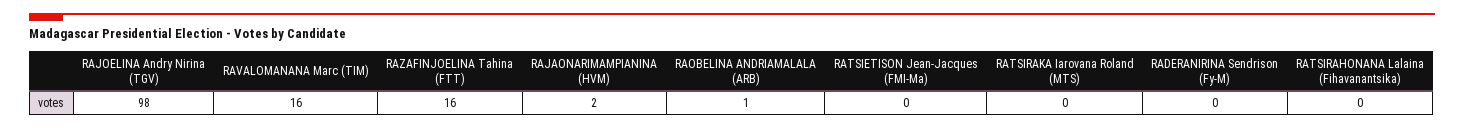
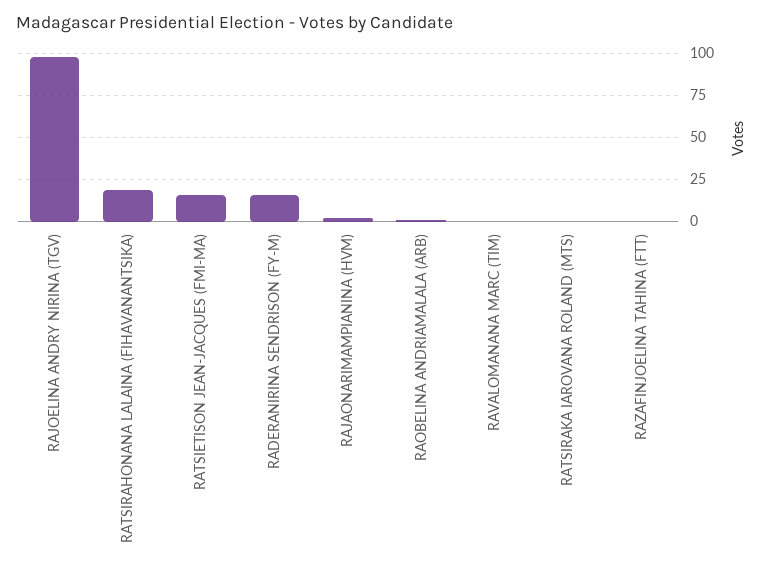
RAVALOMANANA Marc (TIM): 16 -> 0
RAZAFINJOELINA Tahina (FTT): 16 -> 0
RATSIETISON Jean-Jacques (FMI-Ma): 0 -> 15
RADERANIRINA Sendrison (Fy-M): 0 -> 15
RATSIRAHONANA Lalaina (Fihavanantsika): 0 -> 20

